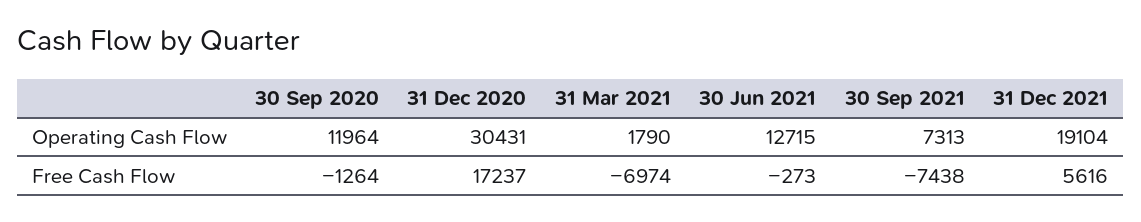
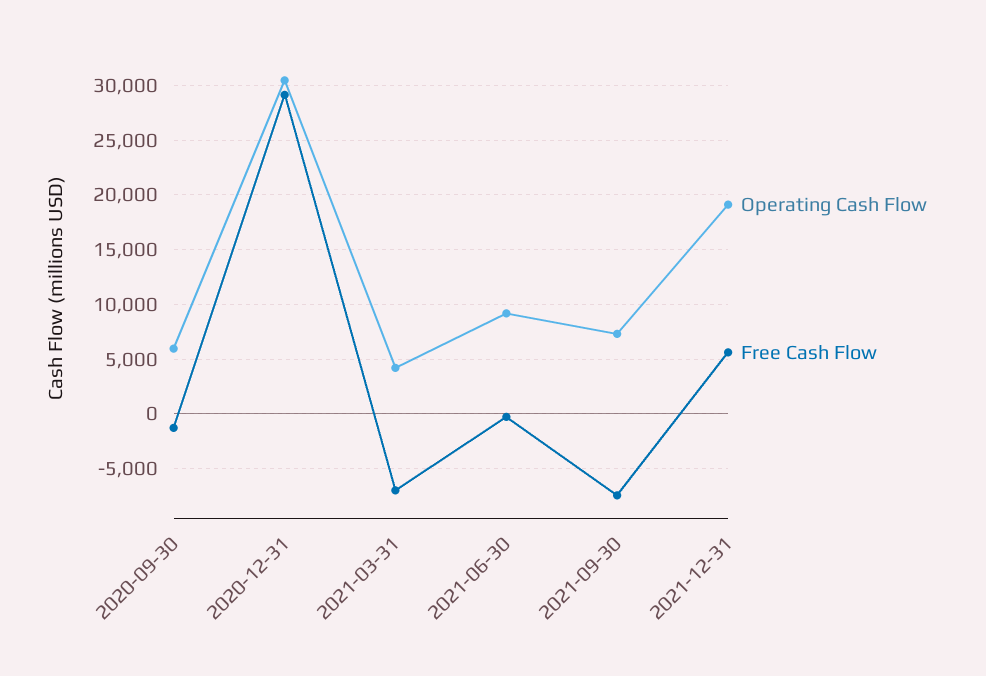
Operating Cash Flow, 30 Sep 2020: 11964 -> 6000
Operating Cash Flow, 31 Mar 2021: 1790 -> 4000
Operating Cash Flow, 30 Jun 2021: 12715 -> 9000
Free Cash Flow, 31 Dec 2020: 17237 -> 29000

